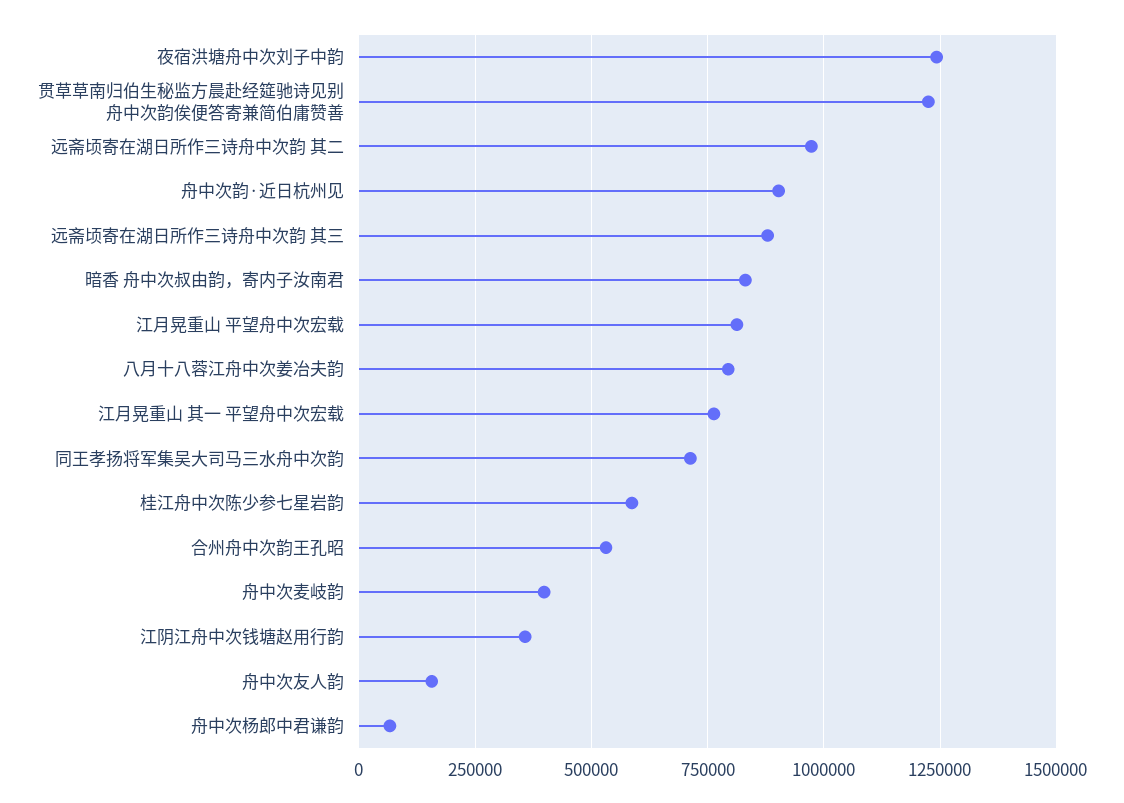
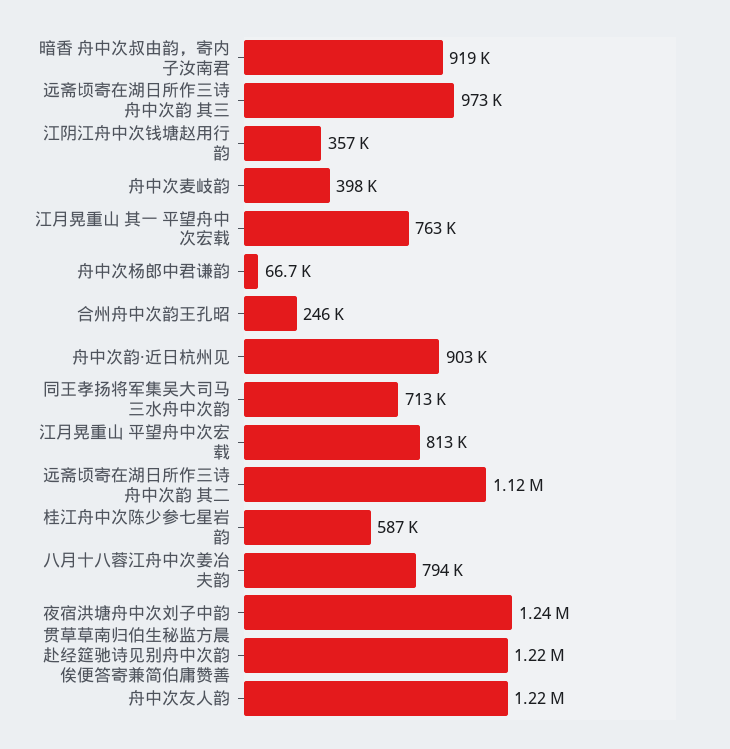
远斋顷寄在湖日所作三诗舟中次韵 其二: 975000 -> 1120000
远斋顷寄在湖日所作三诗舟中次韵 其三: 875000 -> 973000
暗香 舟中次叔由韵，寄内子汝南君: 825000 -> 919000
合州舟中次韵王孔昭: 525000 -> 246000
舟中次友人韵: 150000 -> 1220000

